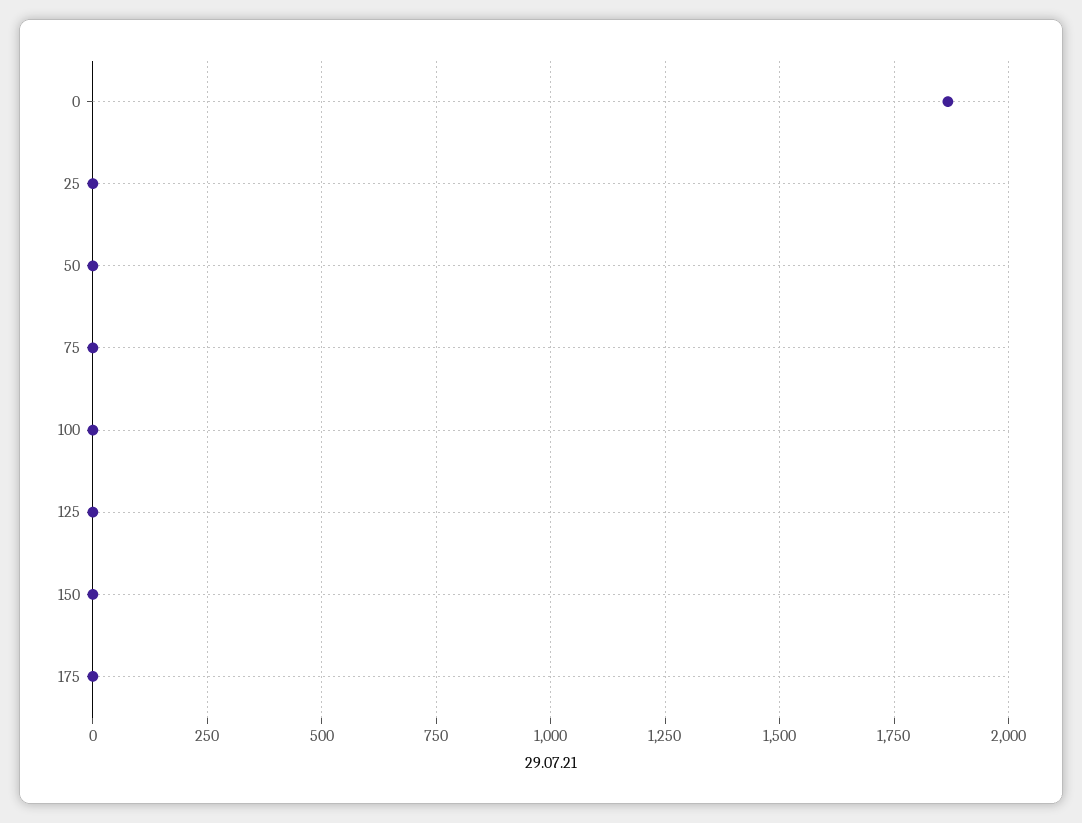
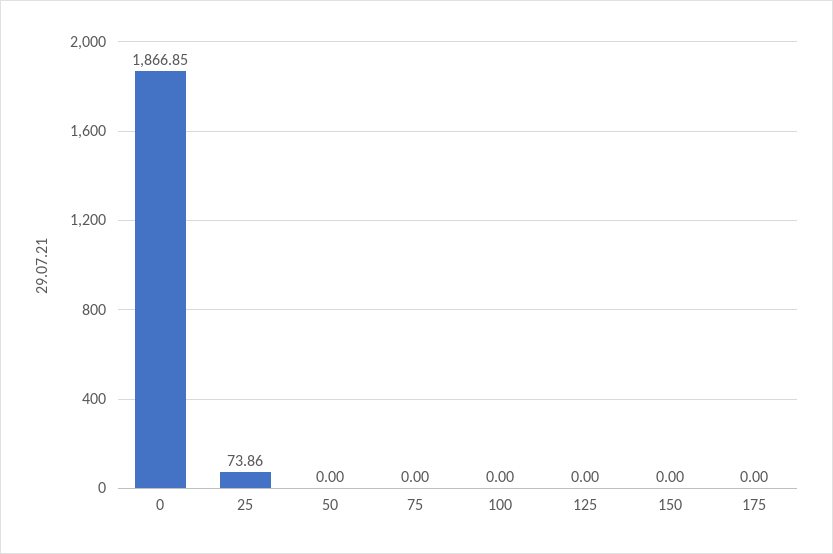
25: 0 -> 73.86

